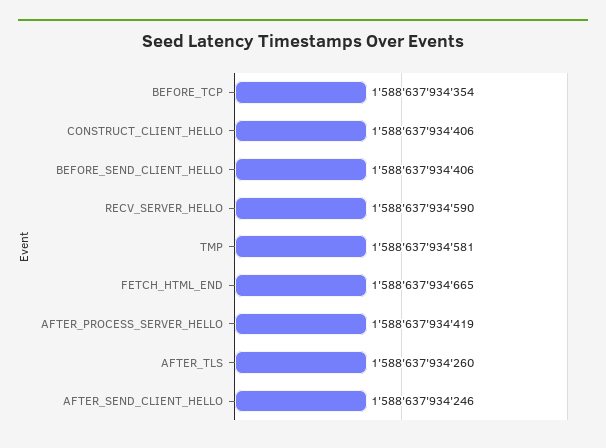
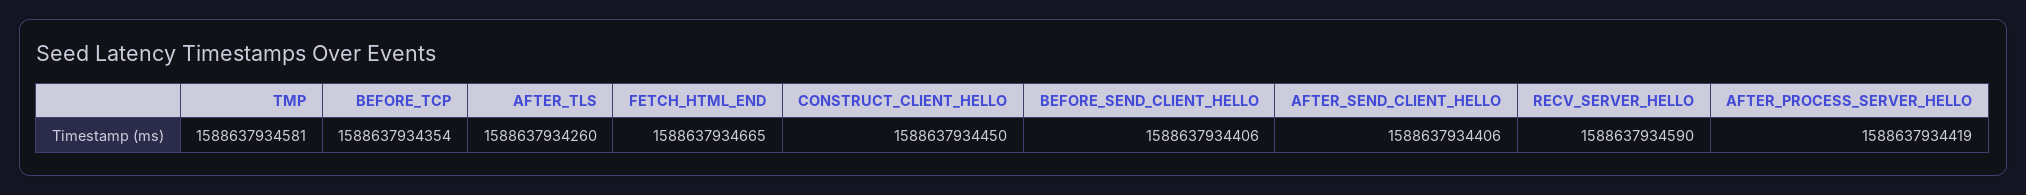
CONSTRUCT_CLIENT_HELLO: 1588637934406 -> 1588637934450
AFTER_SEND_CLIENT_HELLO: 1588637934246 -> 1588637934406

